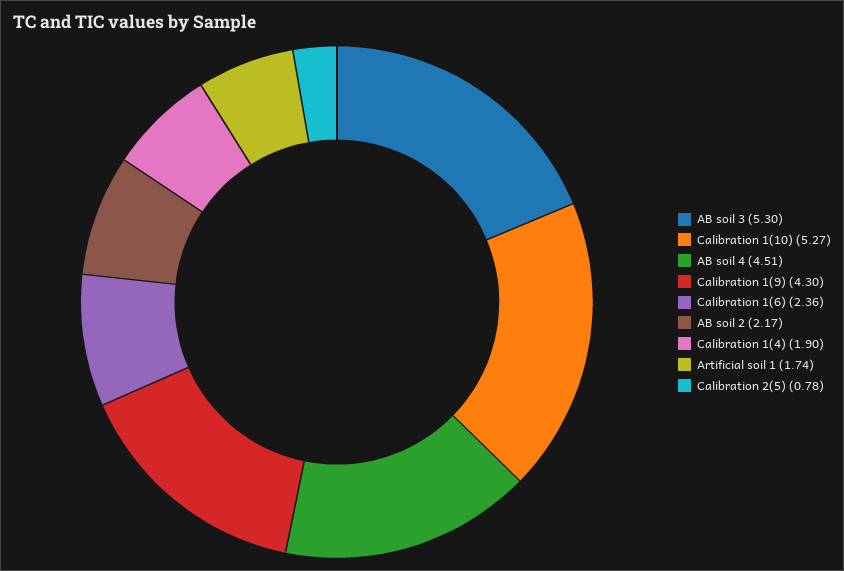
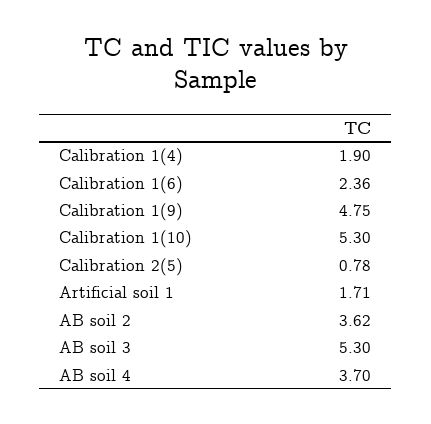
Calibration 1(10): 5.27 -> 5.3
AB soil 4: 4.51 -> 3.7
Calibration 1(9): 4.3 -> 4.75
AB soil 2: 2.17 -> 3.62
Artificial soil 1: 1.74 -> 1.71

